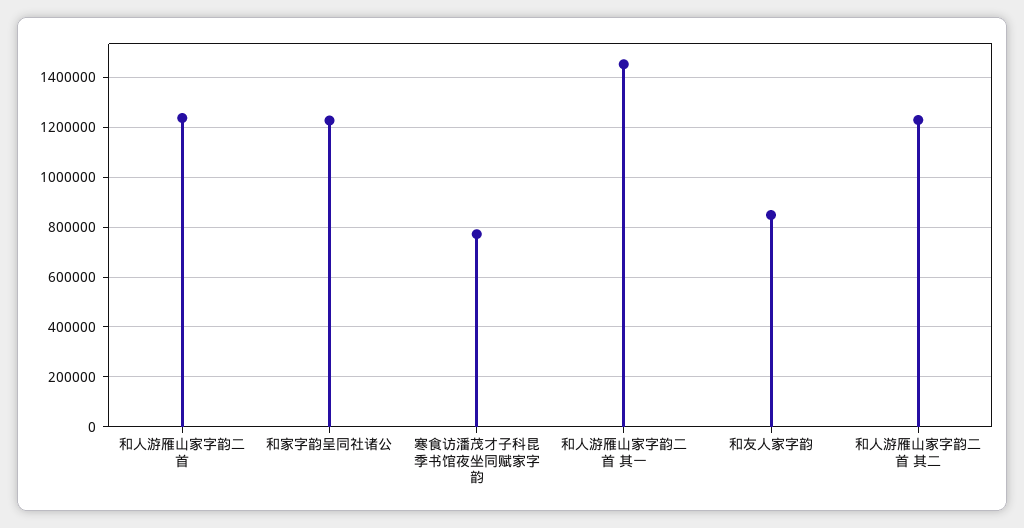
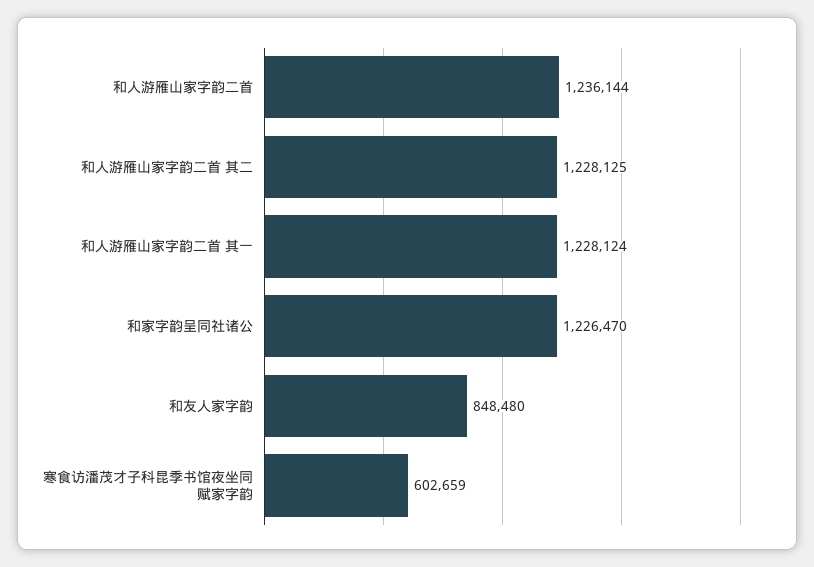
寒食访潘茂才子科昆季书馆夜坐同赋家字韵: 775000 -> 602659
和人游雁山家字韵二首 其一: 1450000 -> 1228124

